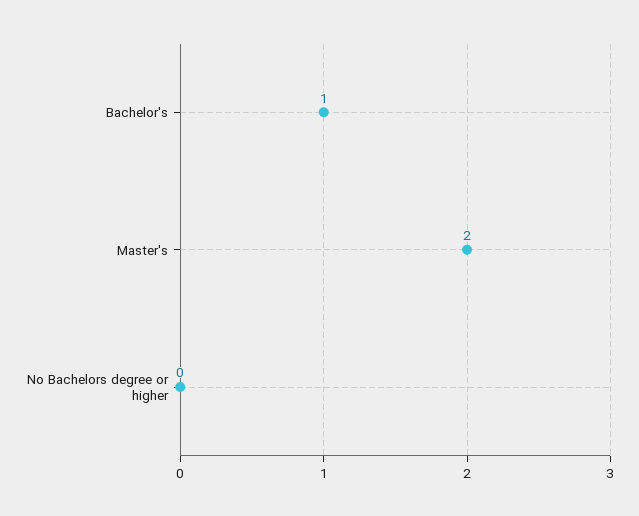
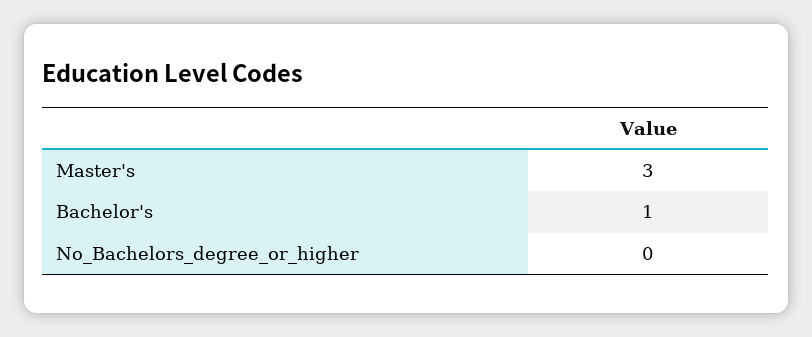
Master's: 2 -> 3

